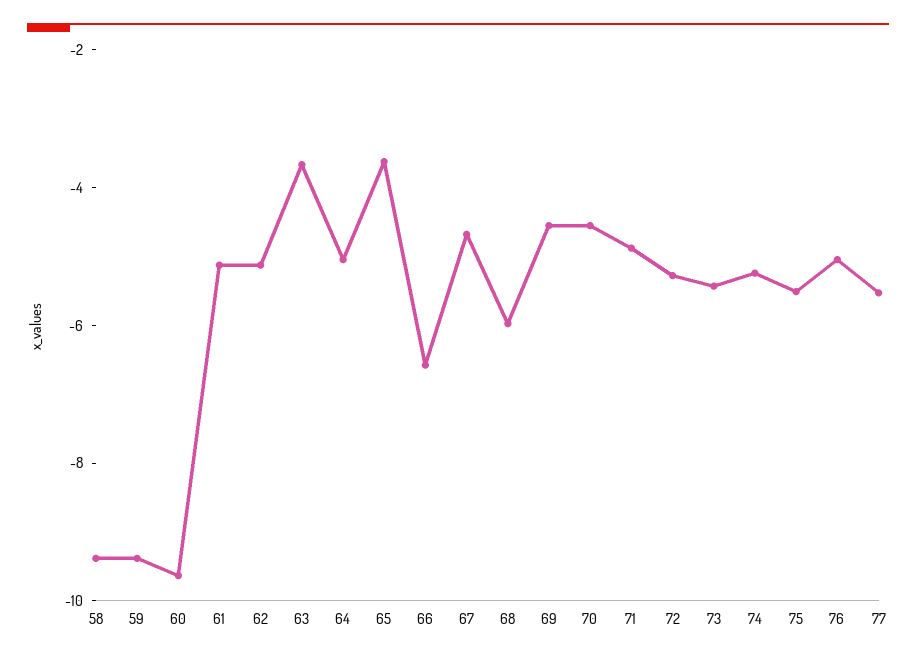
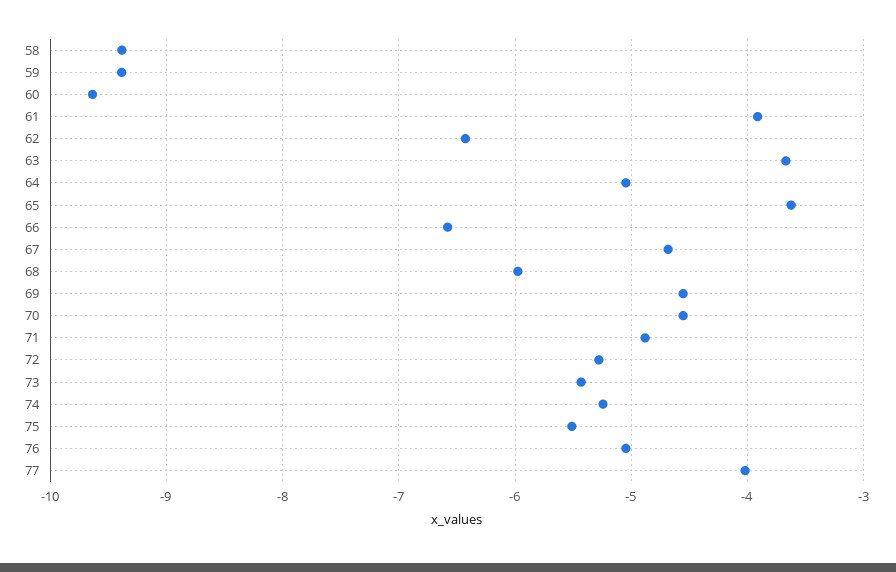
61: -5 -> -3.9
62: -5 -> -6.4
77: -5.5 -> -4

